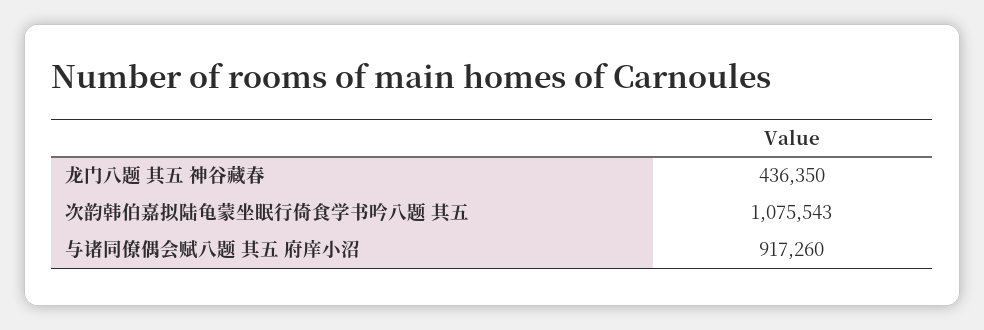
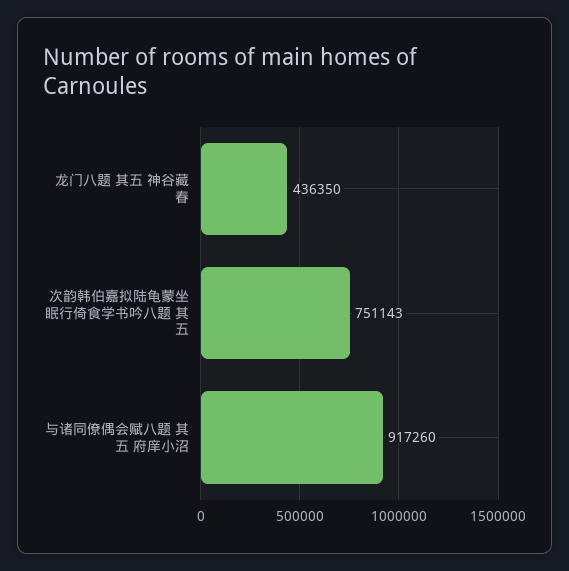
次韵韩伯嘉拟陆龟蒙坐眠行倚食学书吟八题 其五: 1075543 -> 751143

